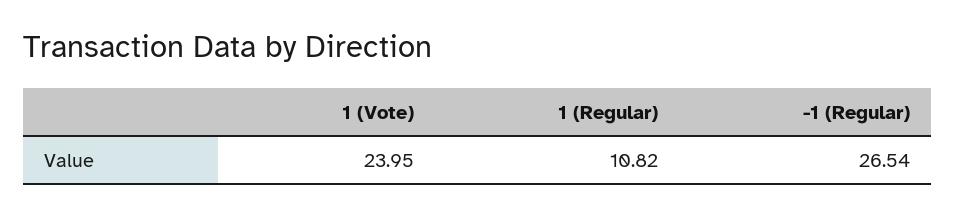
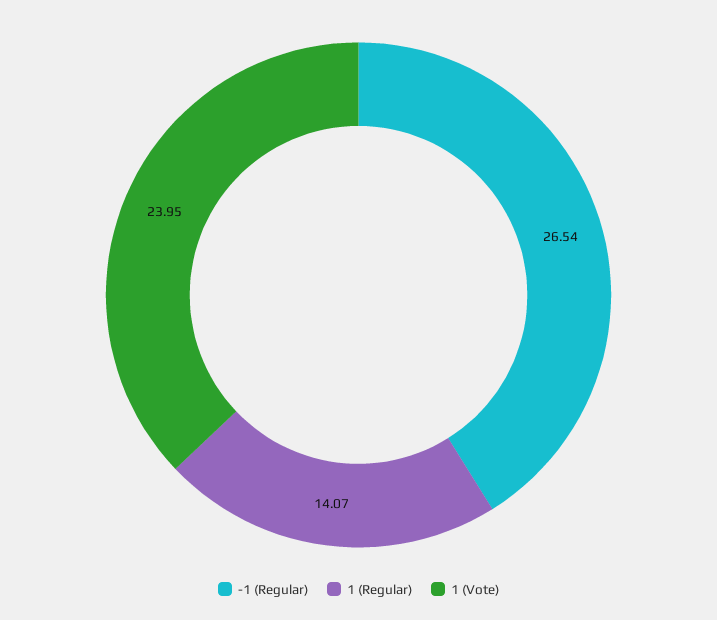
1 (Regular): 10.82 -> 14.07

